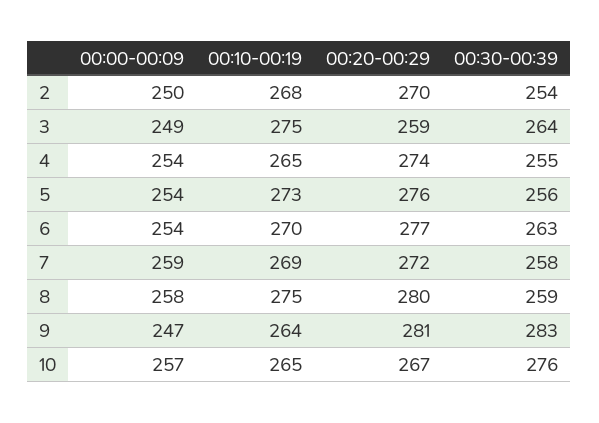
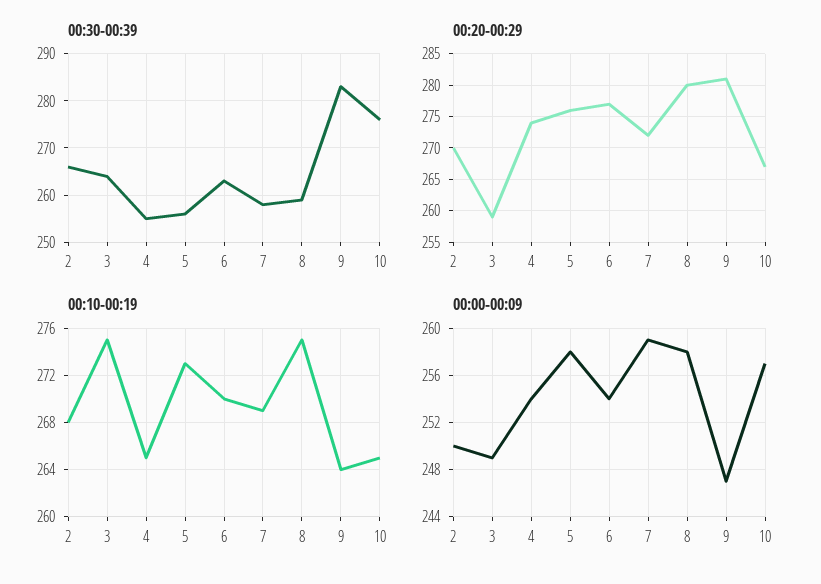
00:30-00:39, 2: 254 -> 265
00:00-00:09, 5: 254 -> 258

